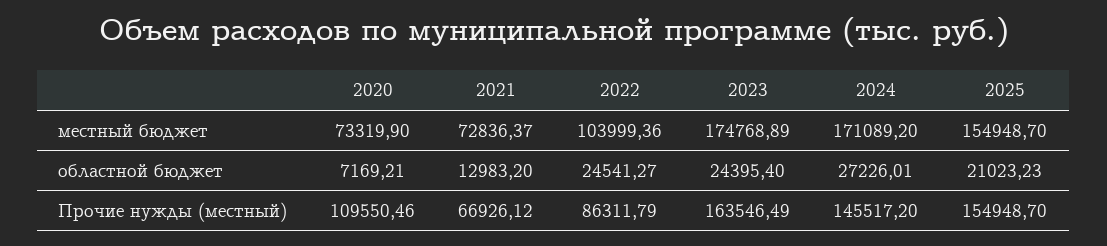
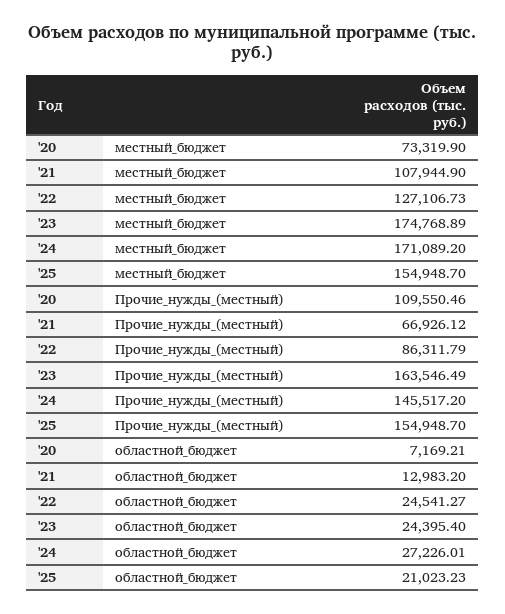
2021, местный бюджет: 72836.37 -> 107944.9
2022, местный бюджет: 103999.36 -> 127106.73

